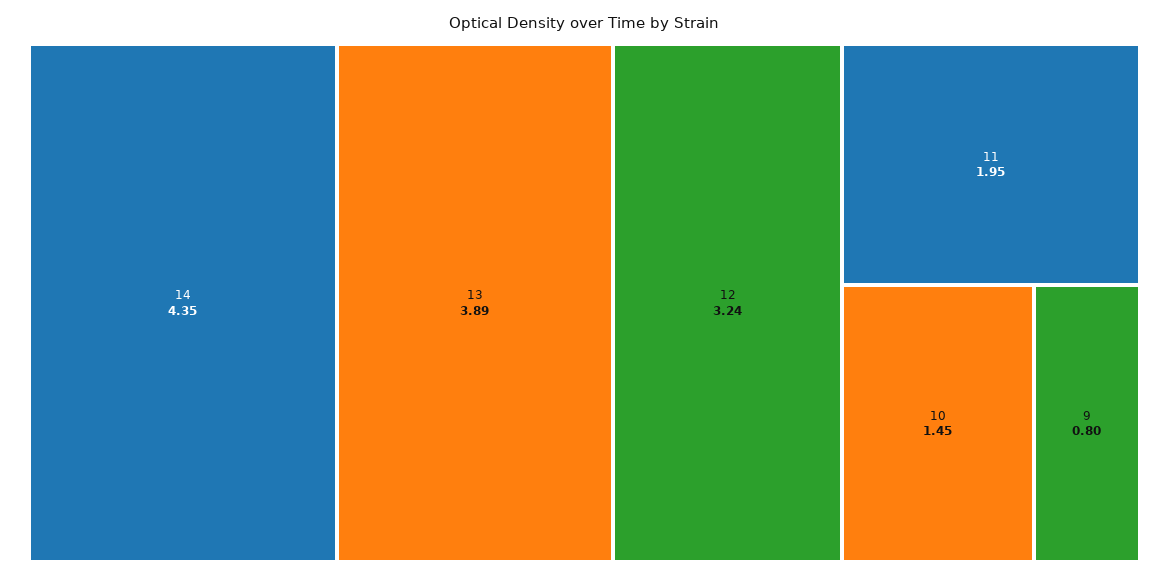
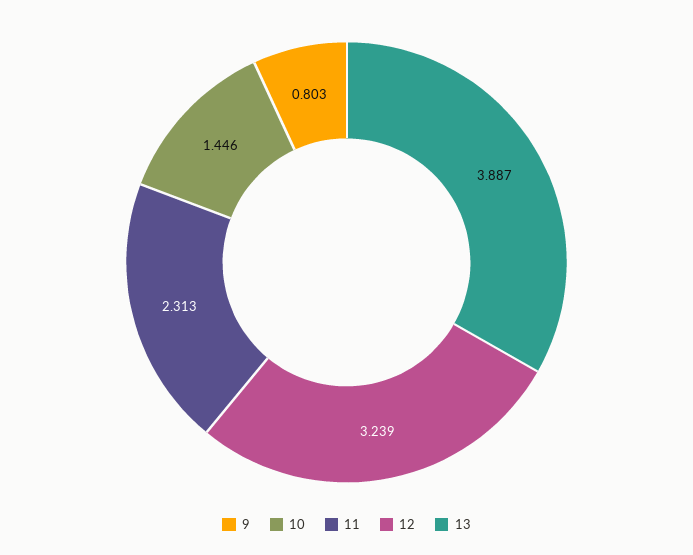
14: 4.35 -> none
11: 1.95 -> 2.313

